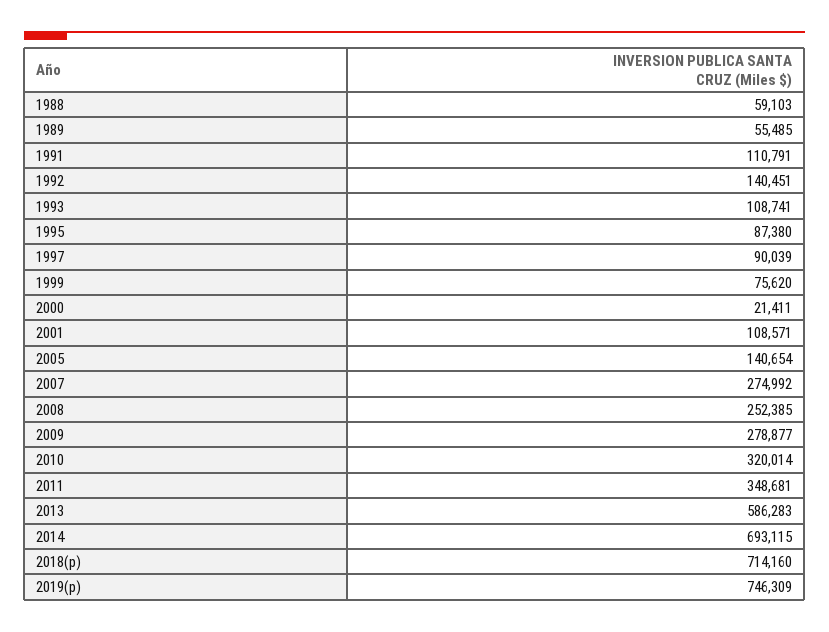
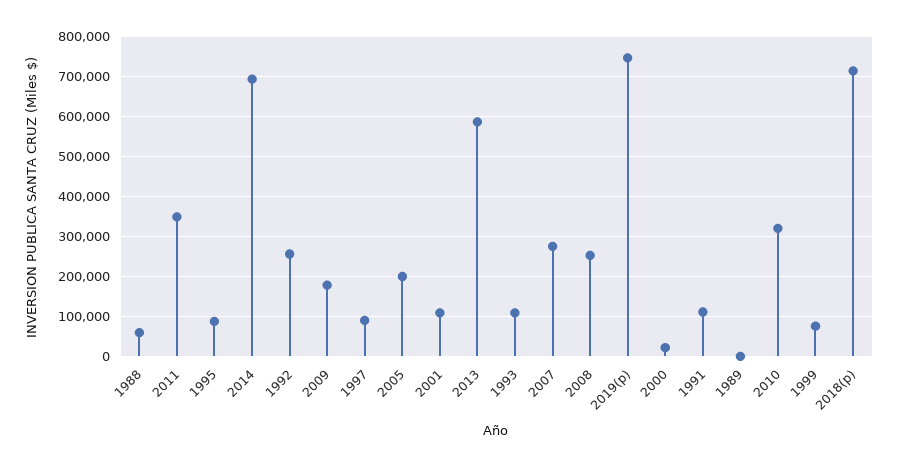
1989: 55485 -> 0
1992: 140451 -> 260000
2005: 140654 -> 200000
2009: 278877 -> 180000

